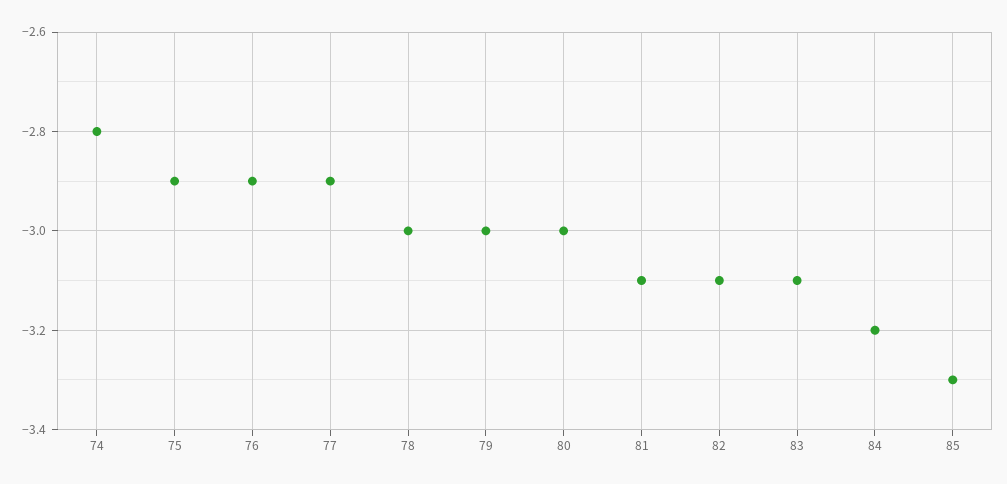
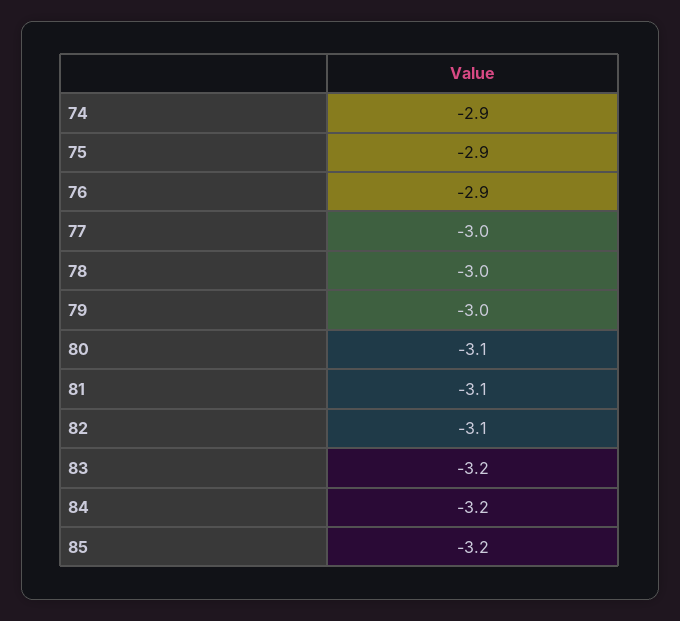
74: -2.8 -> -2.9
77: -2.9 -> -3
80: -3 -> -3.1
83: -3.1 -> -3.2
85: -3.3 -> -3.2

